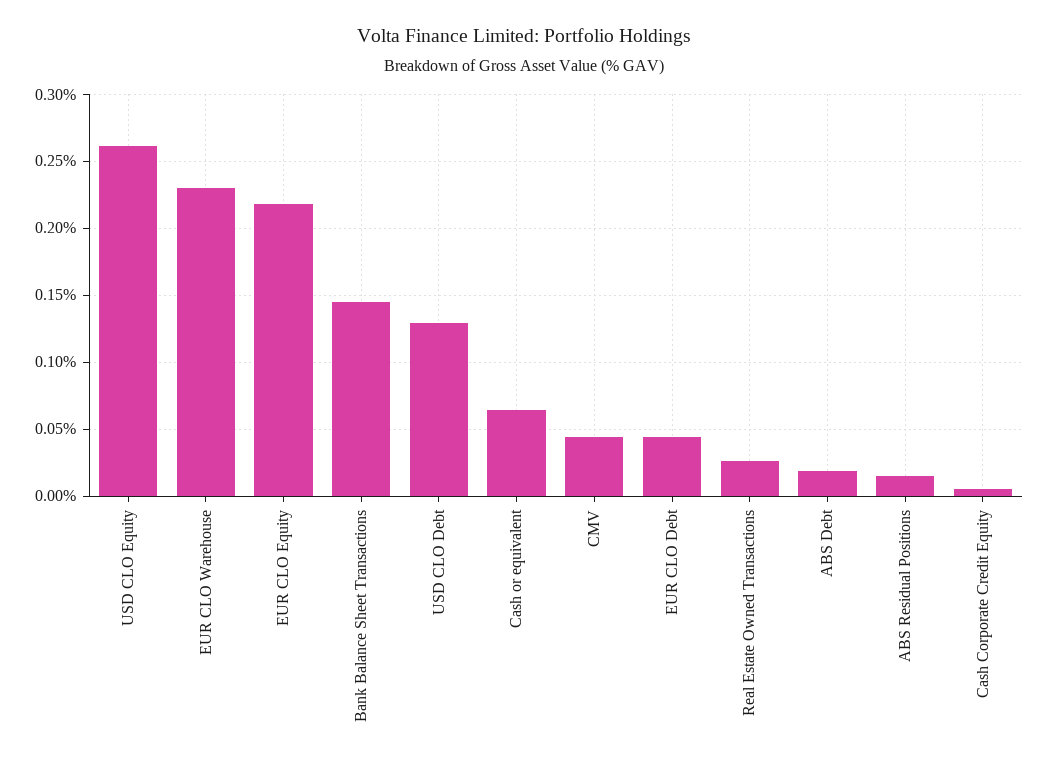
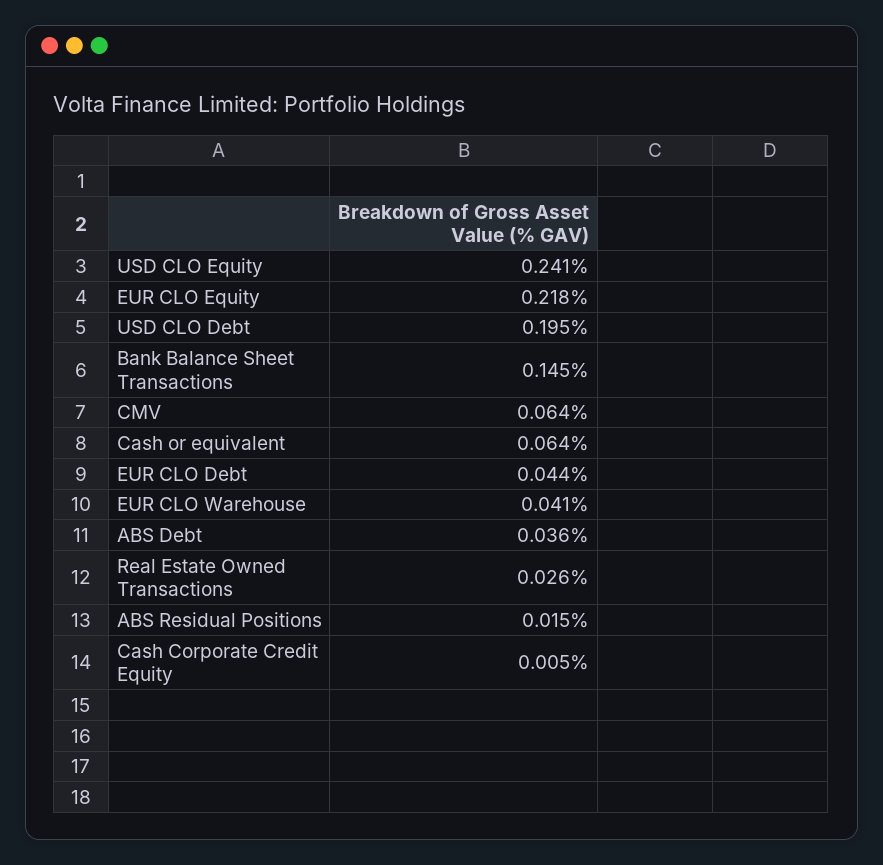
USD CLO Equity: 0.26 -> 0.241
EUR CLO Warehouse: 0.23 -> 0.041
USD CLO Debt: 0.13 -> 0.195
CMV: 0.045 -> 0.064
ABS Debt: 0.02 -> 0.036

